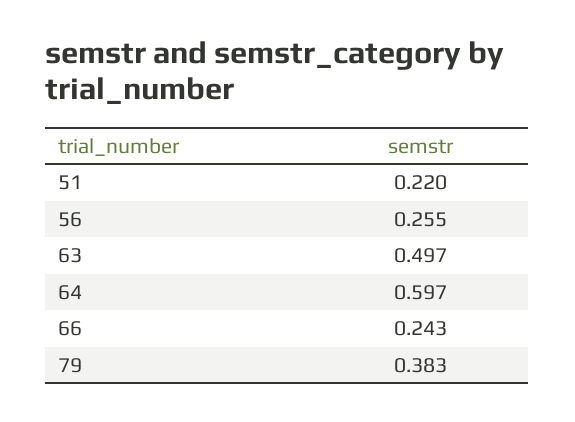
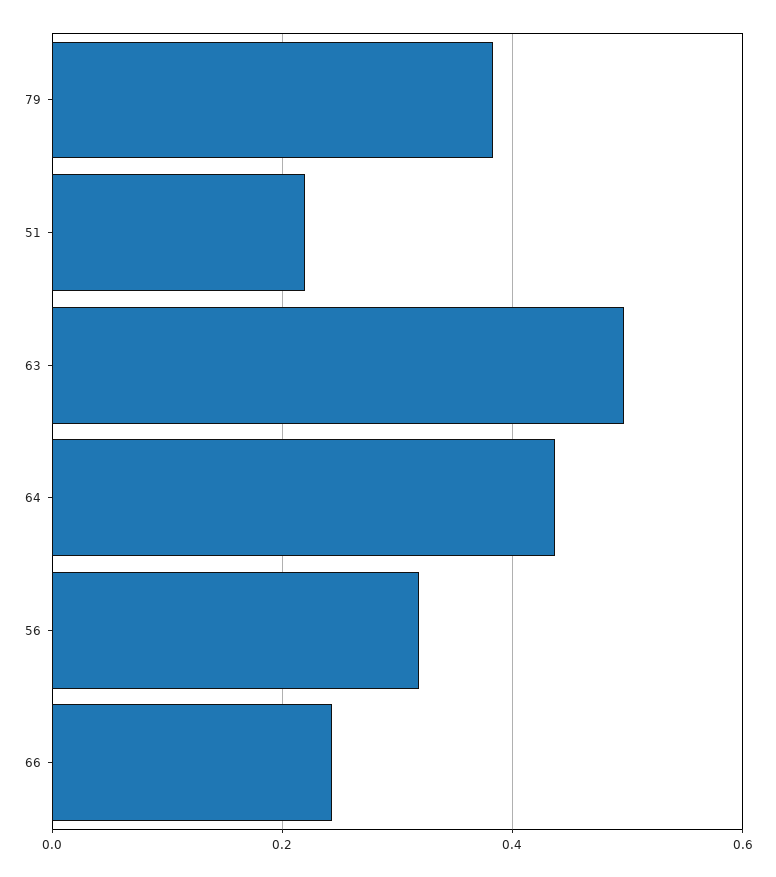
56: 0.255 -> 0.32
64: 0.597 -> 0.44

